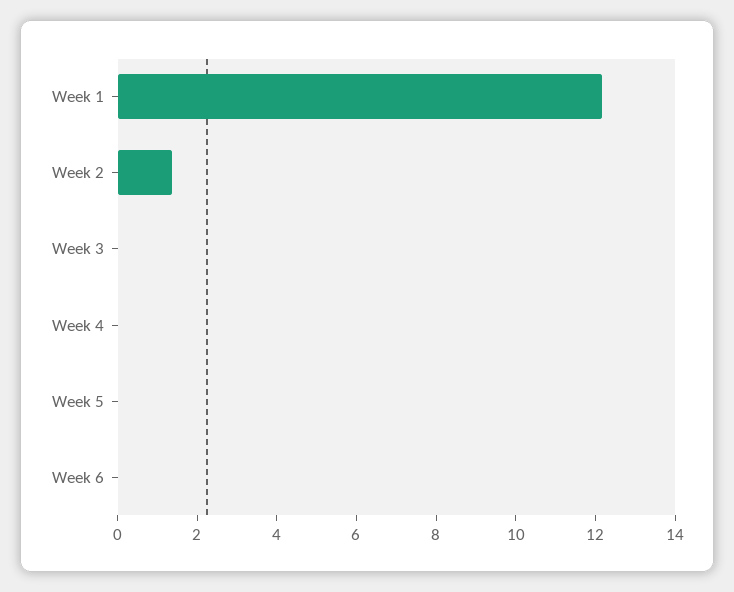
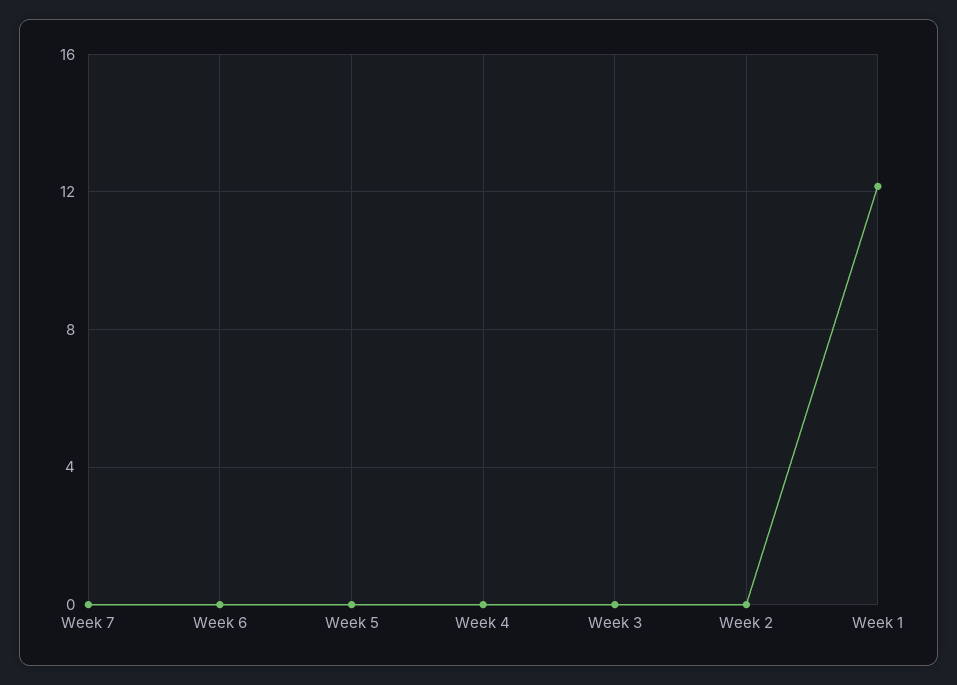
Week 2: 1.5 -> 0
Week 7: none -> 0

